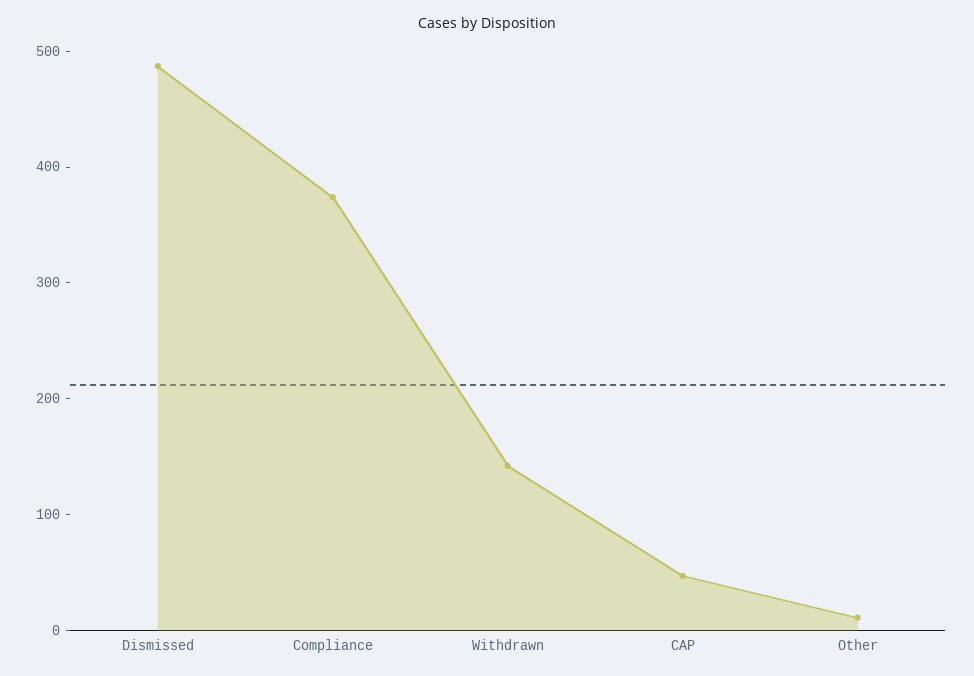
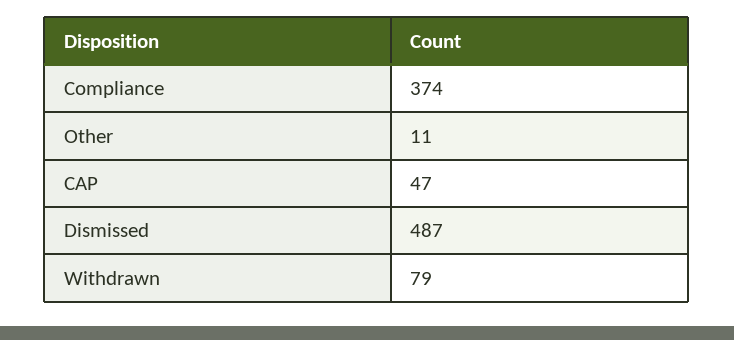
Withdrawn: 140 -> 79

